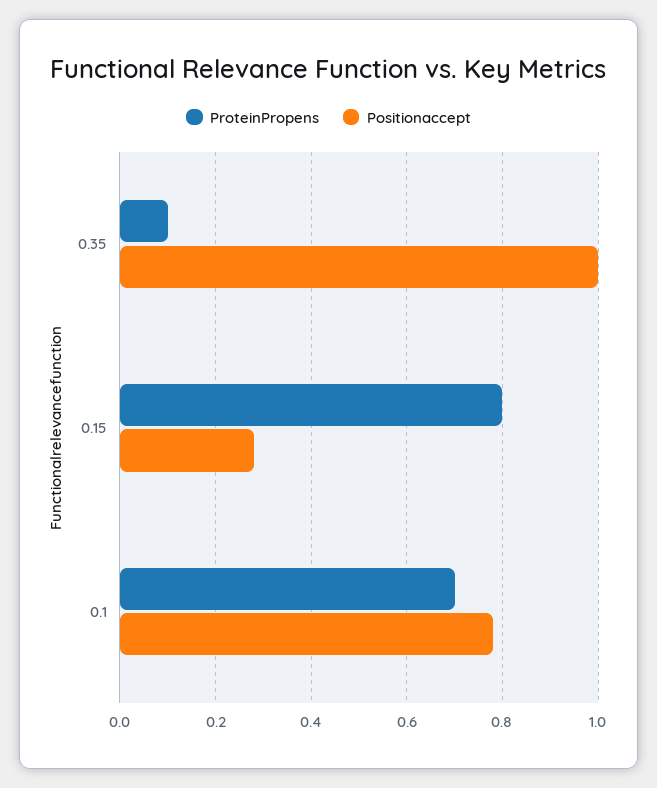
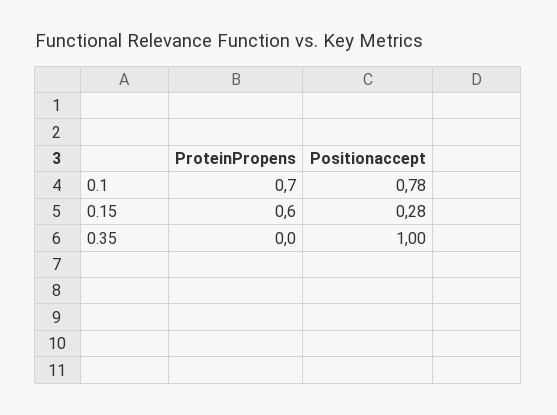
ProteinPropens, 0.35: 0.1 -> 0
ProteinPropens, 0.15: 0.8 -> 0.6

